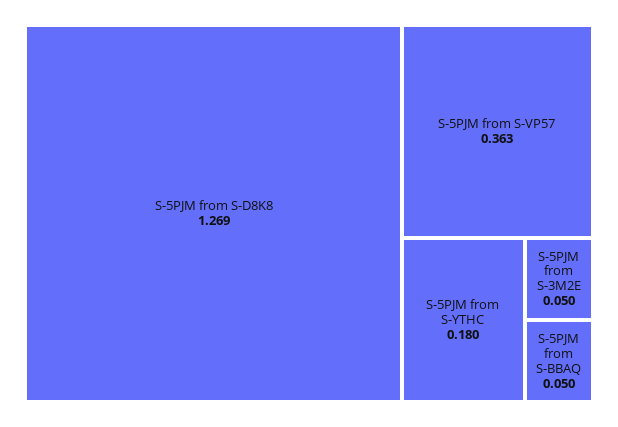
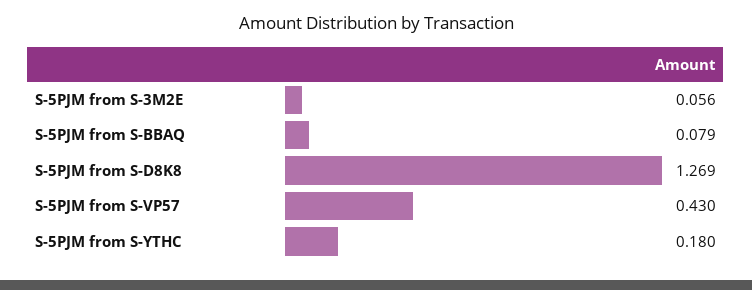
S-5PJM from S-VP57: 0.363 -> 0.43
S-5PJM from S-3M2E: 0.05 -> 0.056
S-5PJM from S-BBAQ: 0.05 -> 0.079

